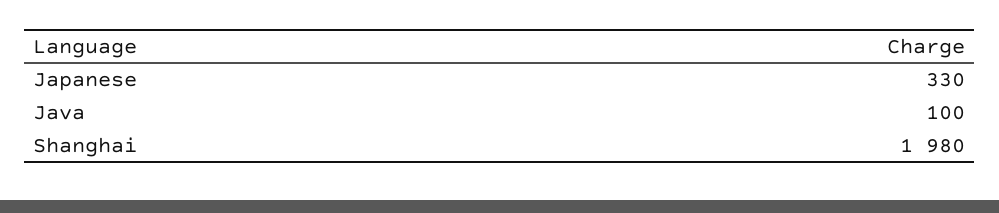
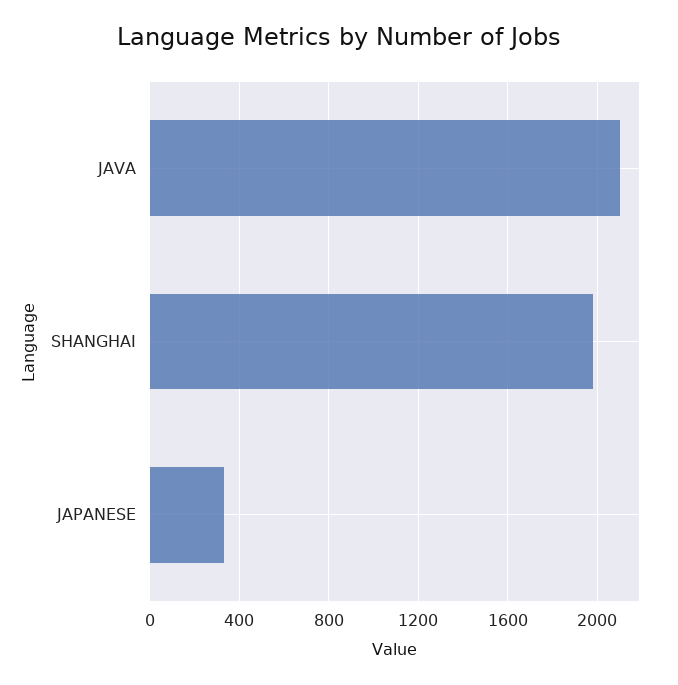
Java: 100 -> 2100

